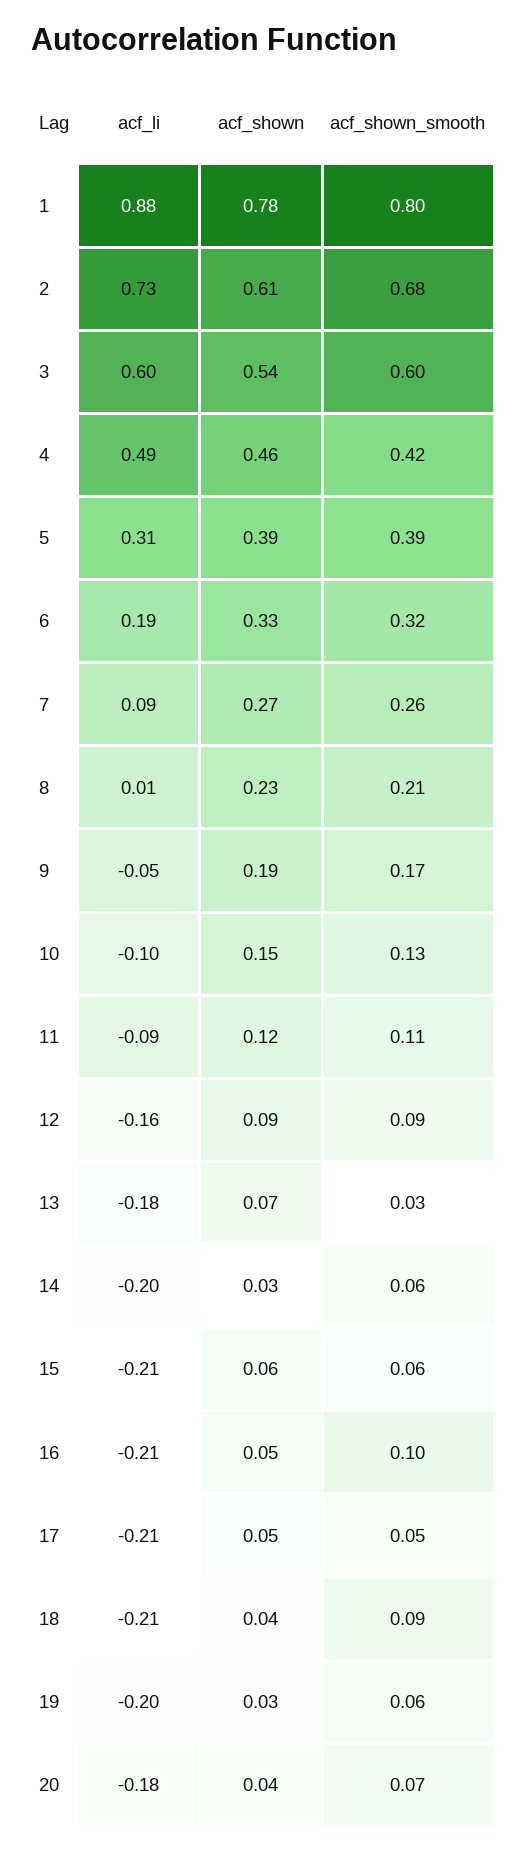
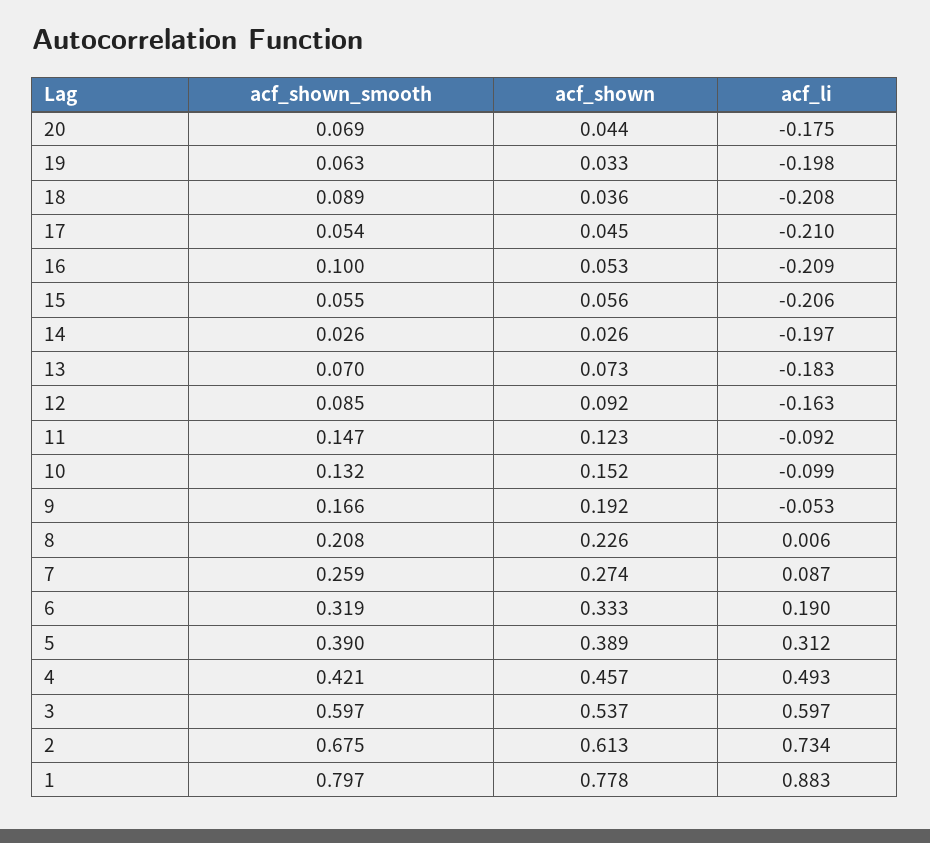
acf_shown_smooth, 11: 0.11 -> 0.147
acf_shown_smooth, 13: 0.03 -> 0.07
acf_shown_smooth, 14: 0.06 -> 0.026

